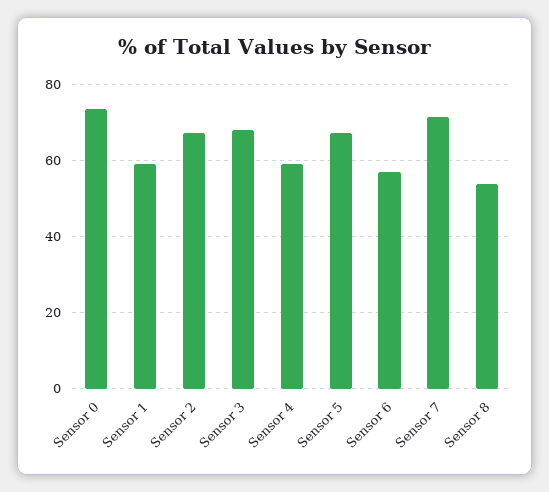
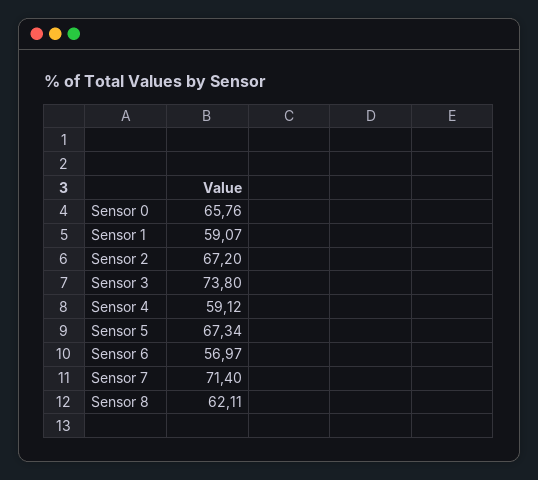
Sensor 0: 74 -> 65.76
Sensor 3: 68 -> 73.8
Sensor 8: 54 -> 62.11

